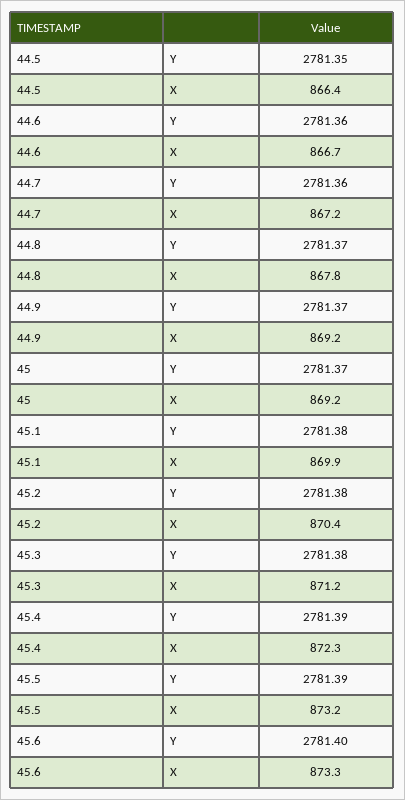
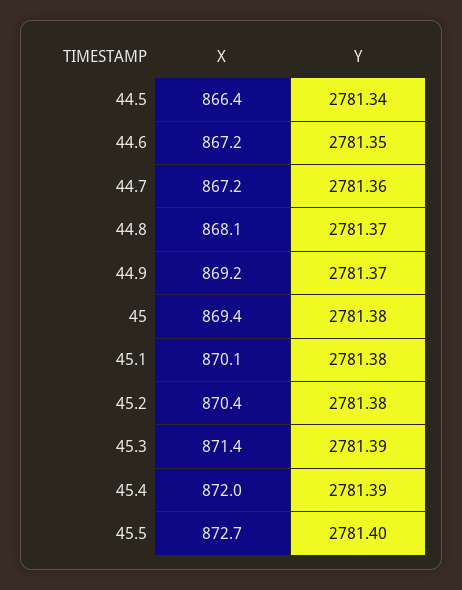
44.5, Y: 2781.35 -> 2781.34
44.6, Y: 2781.36 -> 2781.35
44.6, X: 866.7 -> 867.2
44.8, X: 867.8 -> 868.1
45, Y: 2781.37 -> 2781.38
45, X: 869.2 -> 869.4
45.1, X: 869.9 -> 870.1
45.3, Y: 2781.38 -> 2781.39
45.3, X: 871.2 -> 871.4
45.4, X: 872.3 -> 872
45.5, Y: 2781.39 -> 2781.4
45.5, X: 873.2 -> 872.7
45.6, Y: 2781.4 -> none
45.6, X: 873.3 -> none

